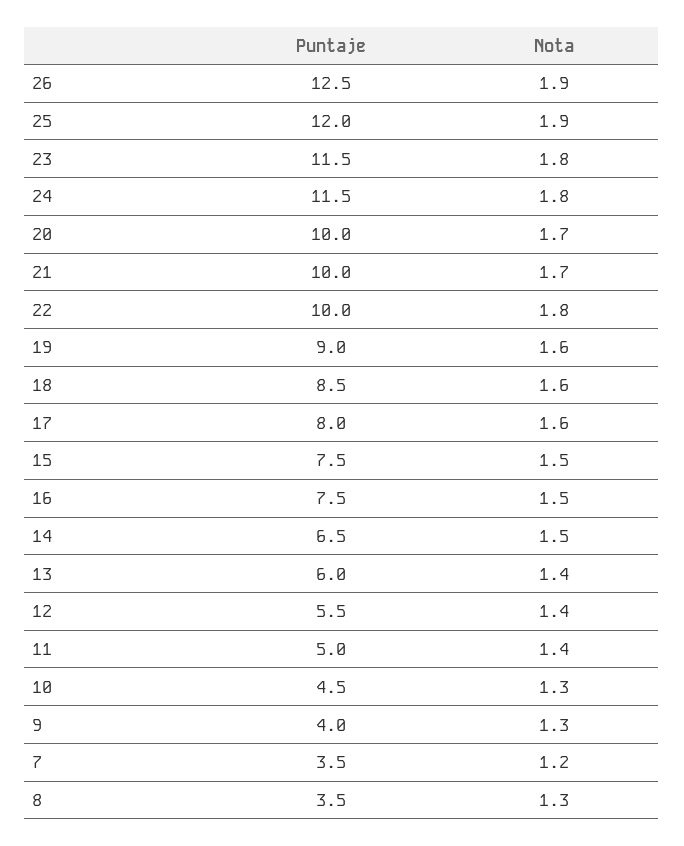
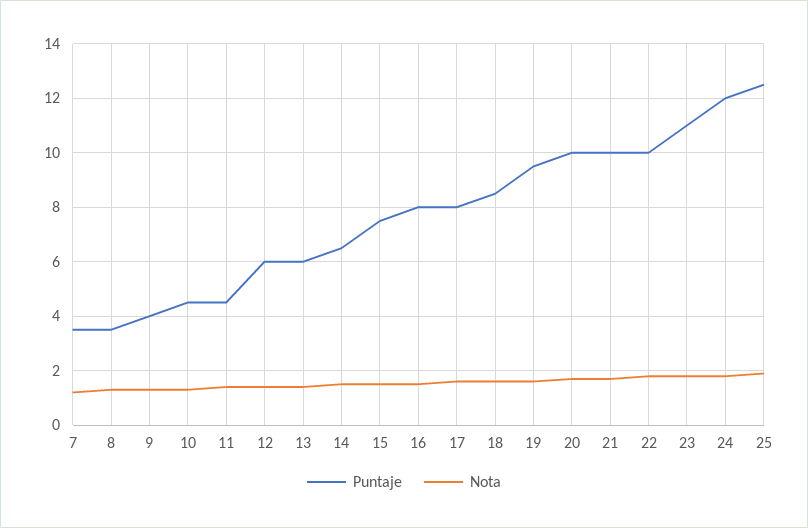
Puntaje, 26: 12.5 -> none
Nota, 26: 1.9 -> none
Puntaje, 25: 12 -> 12.5
Puntaje, 23: 11.5 -> 11
Puntaje, 24: 11.5 -> 12
Puntaje, 19: 9 -> 9.5
Puntaje, 16: 7.5 -> 8
Puntaje, 12: 5.5 -> 6
Puntaje, 11: 5 -> 4.5

